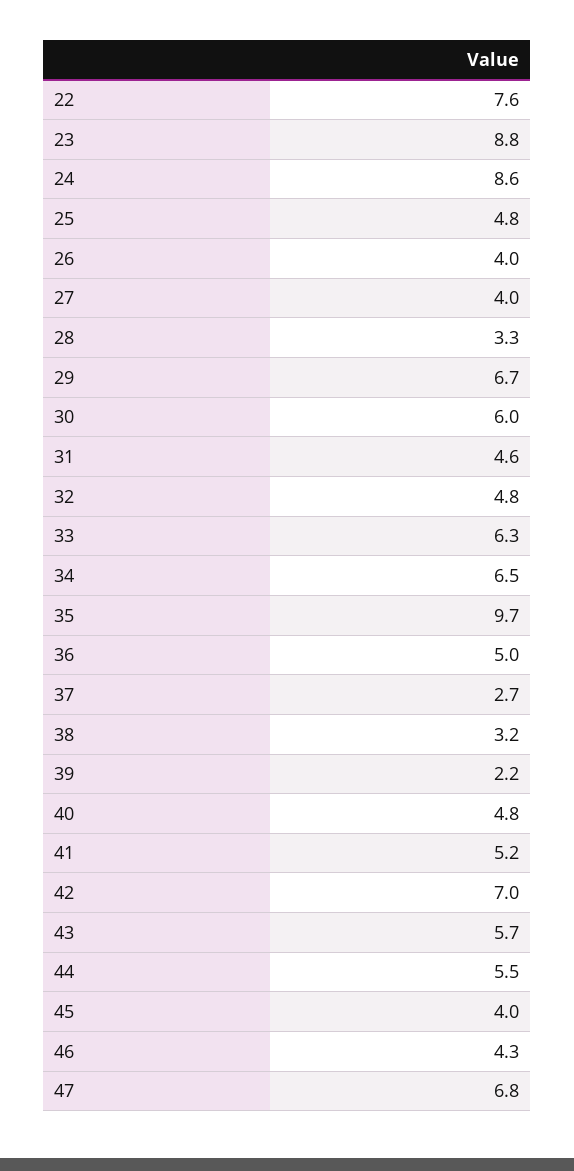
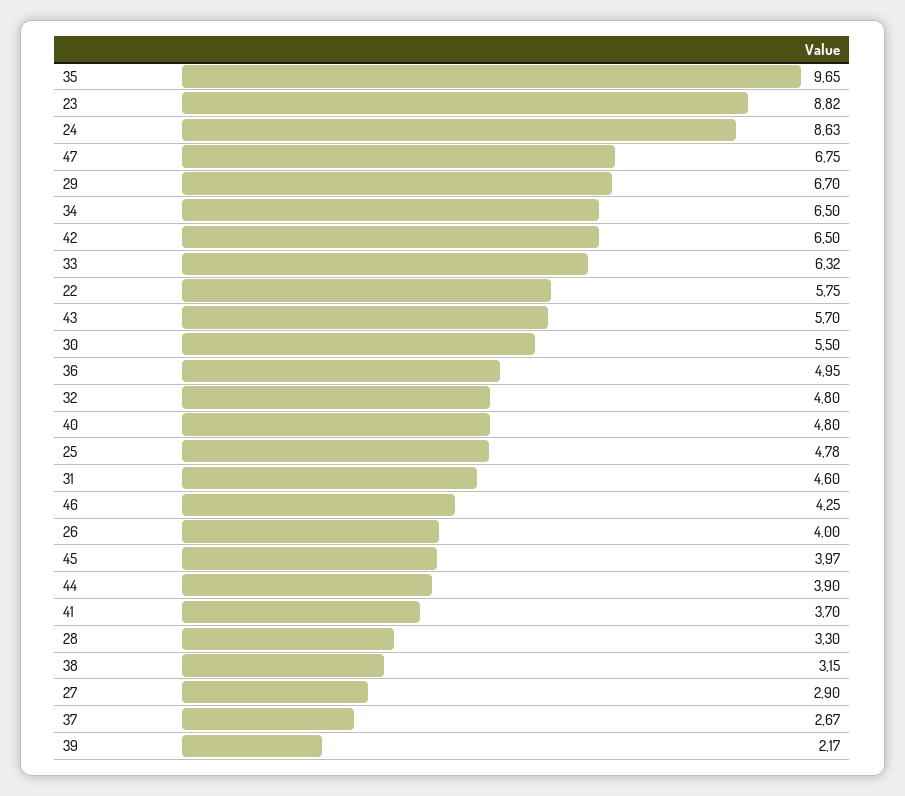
22: 7.6 -> 5.75
27: 4 -> 2.9
30: 6 -> 5.5
41: 5.2 -> 3.7
42: 7 -> 6.5
44: 5.5 -> 3.9

